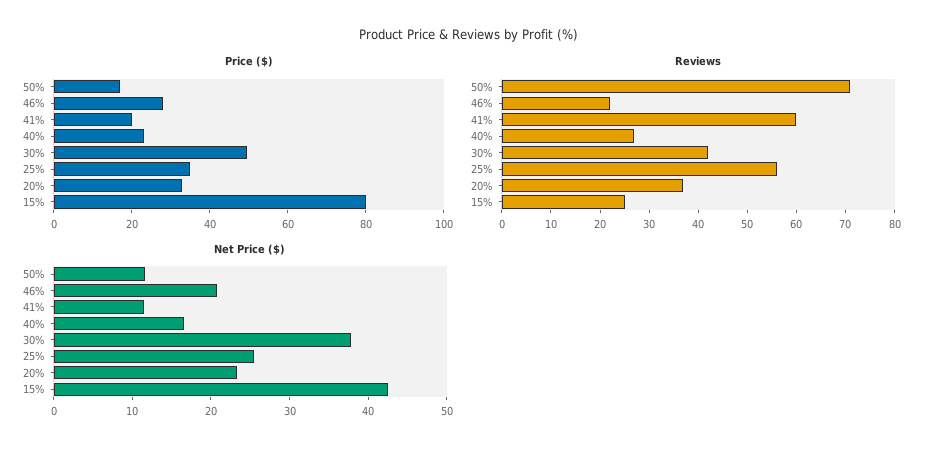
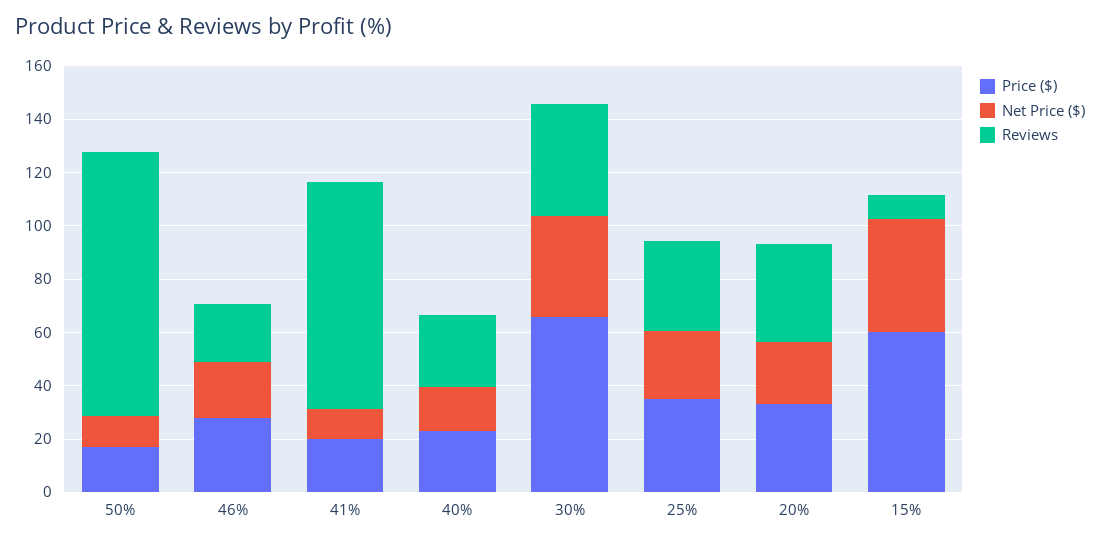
Price ($), 30%: 50 -> 65
Price ($), 15%: 80 -> 60
Reviews, 50%: 70 -> 100
Reviews, 41%: 60 -> 85
Reviews, 25%: 55 -> 35
Reviews, 15%: 25 -> 10

